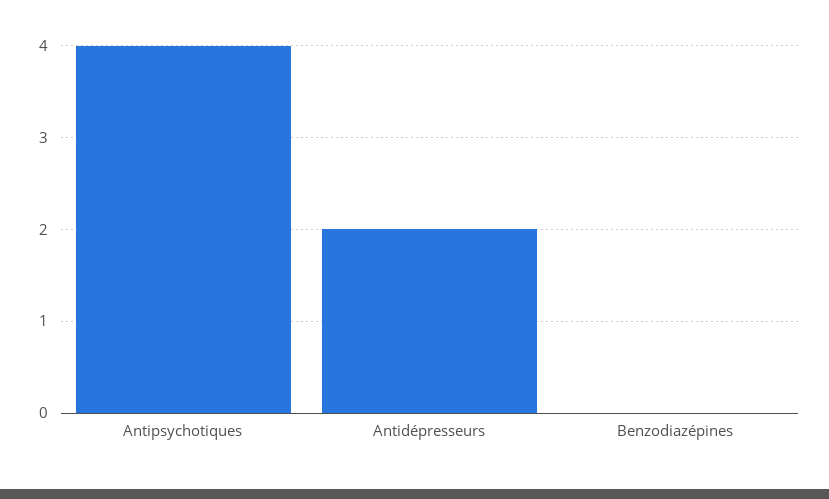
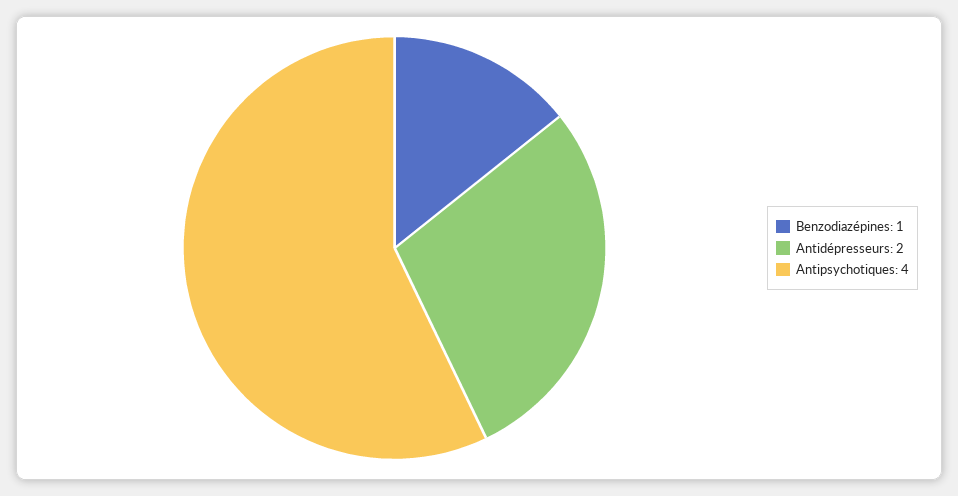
Benzodiazépines: 0 -> 1

